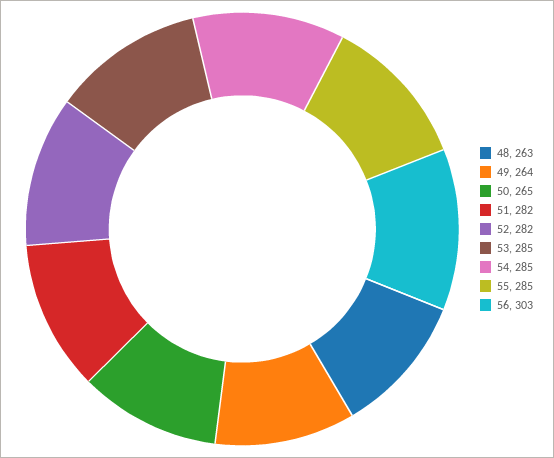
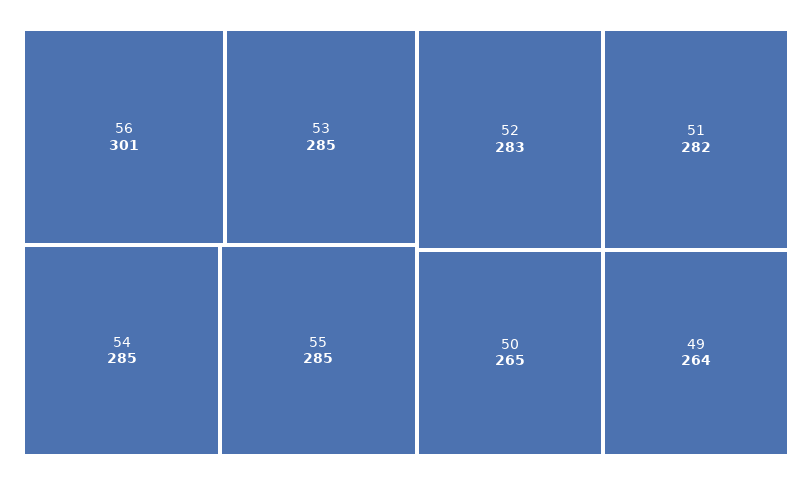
48: 263 -> none
52: 282 -> 283
56: 303 -> 301

